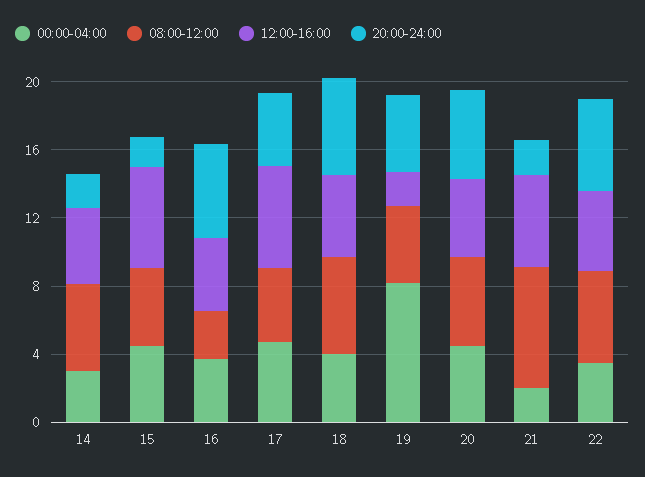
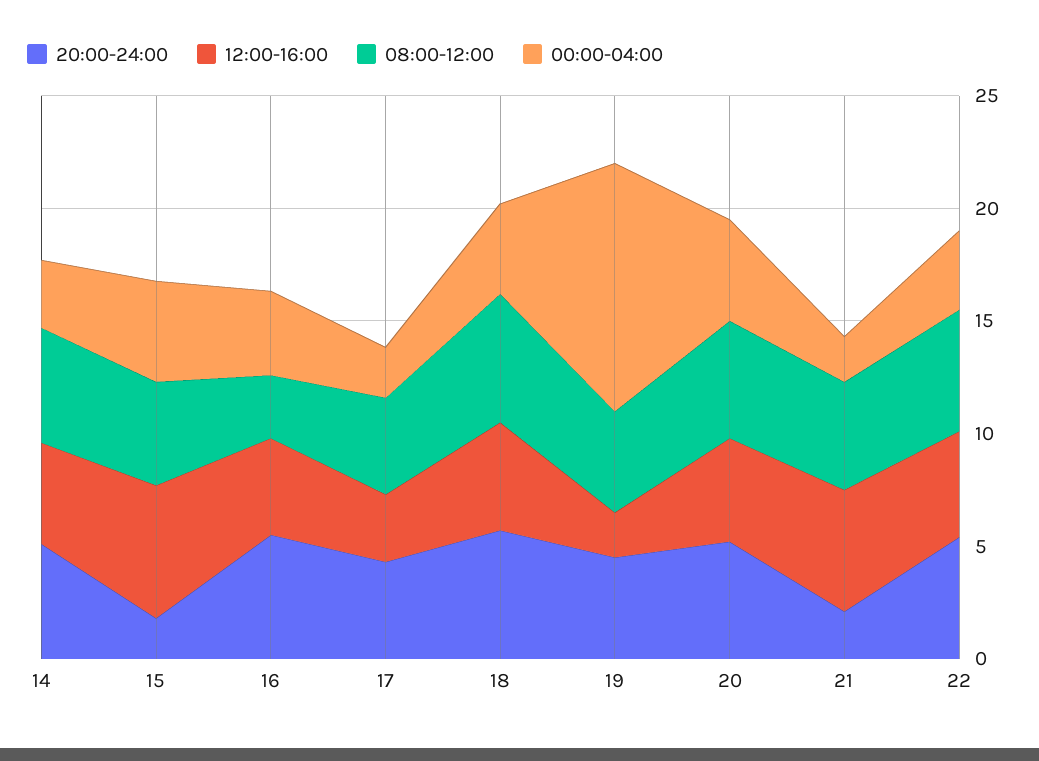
20:00-24:00, 14: 2 -> 5
00:00-04:00, 17: 5 -> 2
12:00-16:00, 17: 6 -> 3
00:00-04:00, 19: 8 -> 11
08:00-12:00, 21: 7 -> 5

